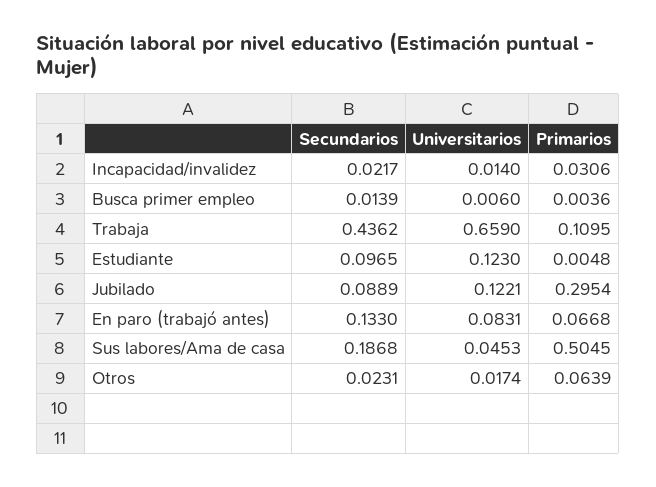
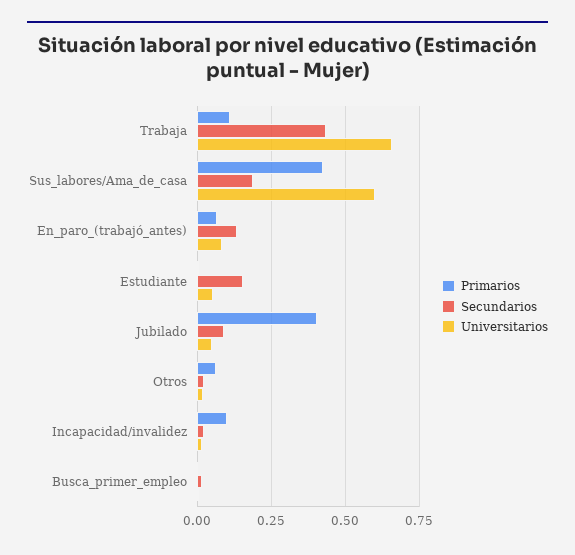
Primarios, Incapacidad/invalidez: 0.0306 -> 0.1
Secundarios, Estudiante: 0.0965 -> 0.15
Universitarios, Estudiante: 0.123 -> 0.05
Universitarios, Jubilado: 0.1221 -> 0.05
Primarios, Jubilado: 0.2954 -> 0.4
Universitarios, Sus labores/Ama de casa: 0.0453 -> 0.6
Primarios, Sus labores/Ama de casa: 0.5045 -> 0.425

